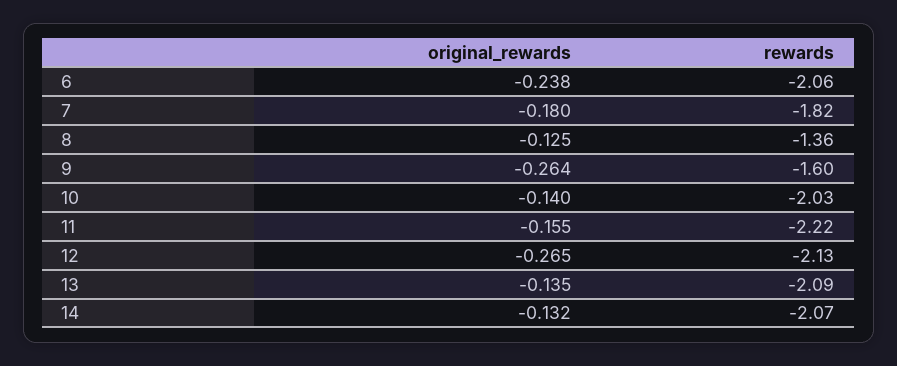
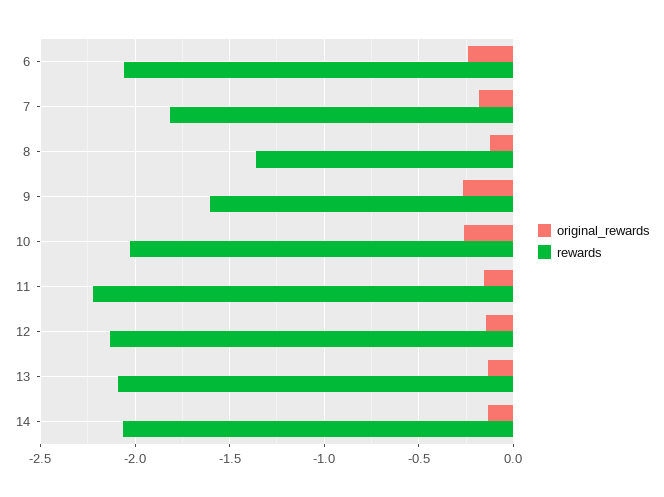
original_rewards, 10: -0.14 -> -0.25
original_rewards, 12: -0.265 -> -0.15

